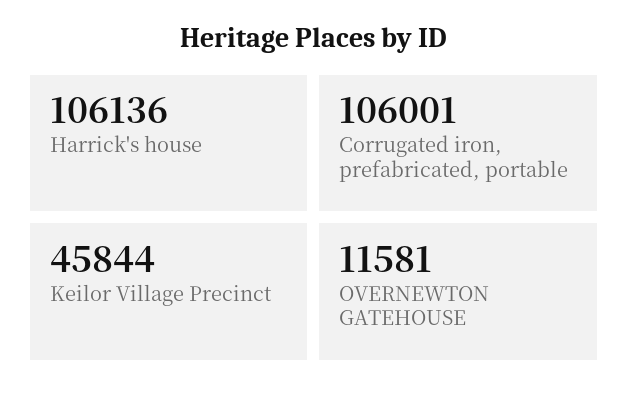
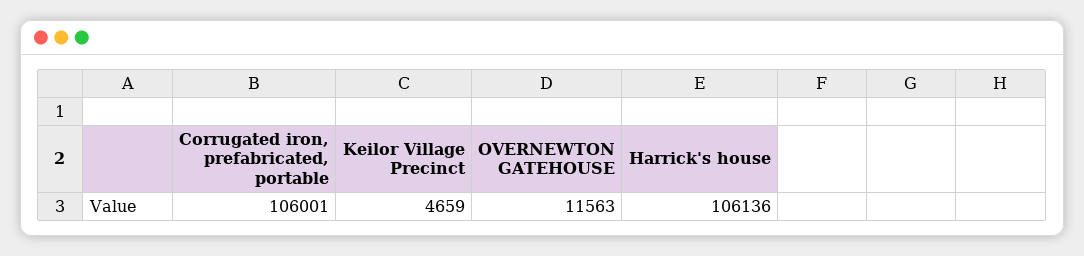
Keilor Village Precinct: 45844 -> 4659
OVERNEWTON GATEHOUSE: 11581 -> 11563

